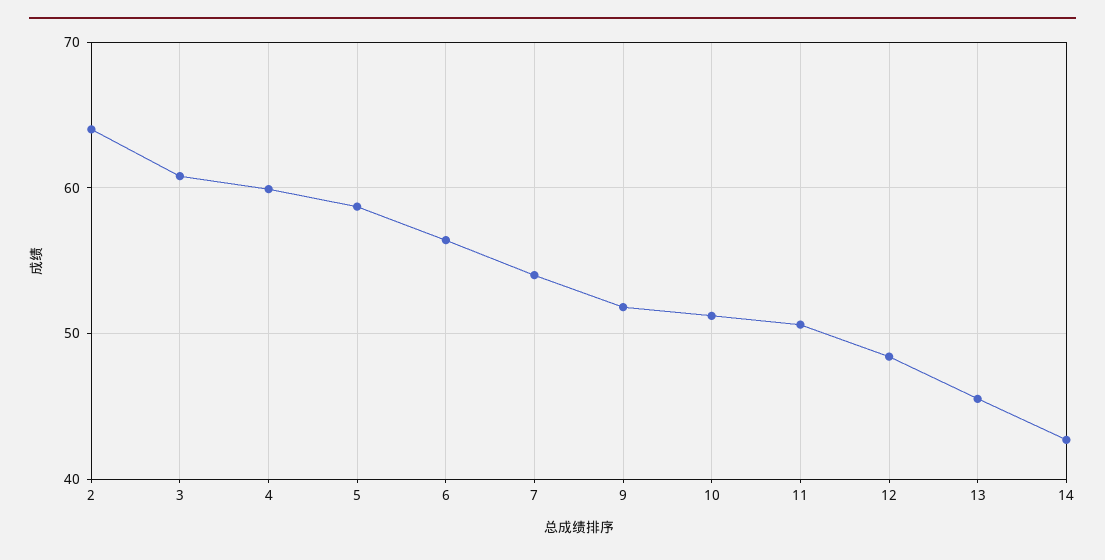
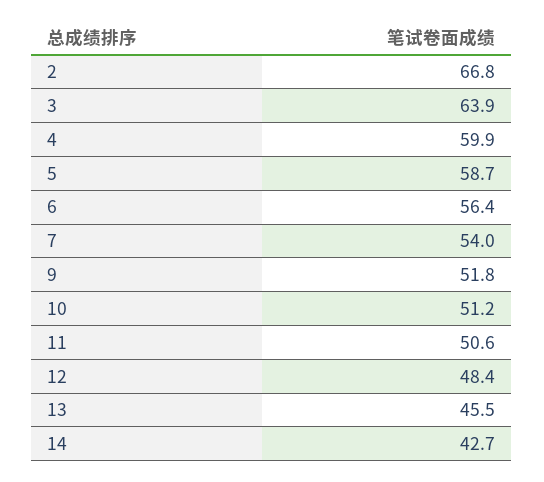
2: 64 -> 66.8
3: 61 -> 63.9

